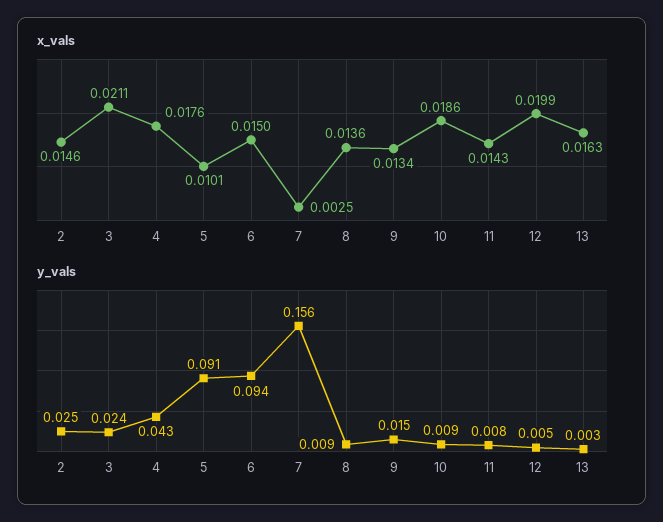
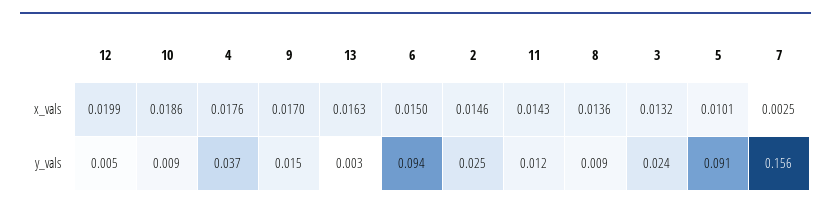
x_vals, 3: 0.0211 -> 0.0132
x_vals, 9: 0.0134 -> 0.017
y_vals, 4: 0.043 -> 0.037
y_vals, 11: 0.008 -> 0.012

